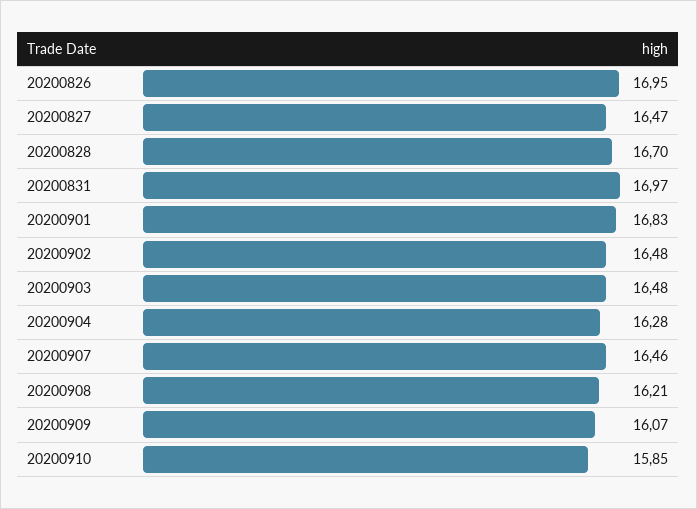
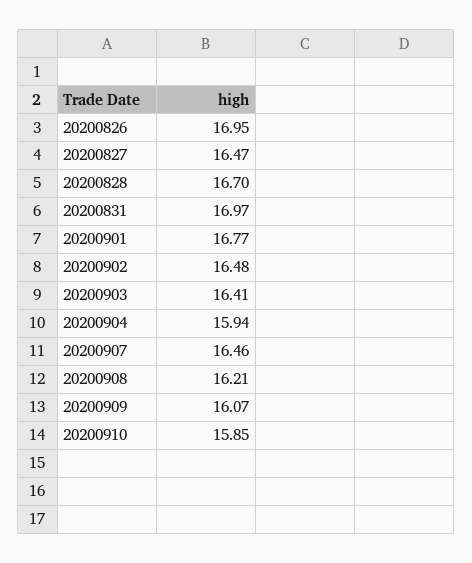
20200901: 16.83 -> 16.77
20200903: 16.48 -> 16.41
20200904: 16.28 -> 15.94

